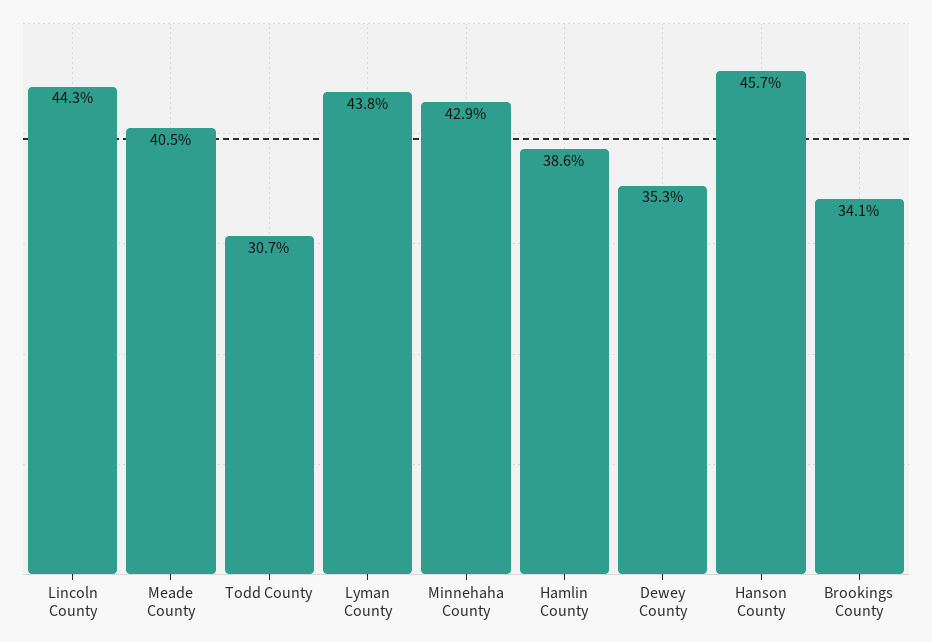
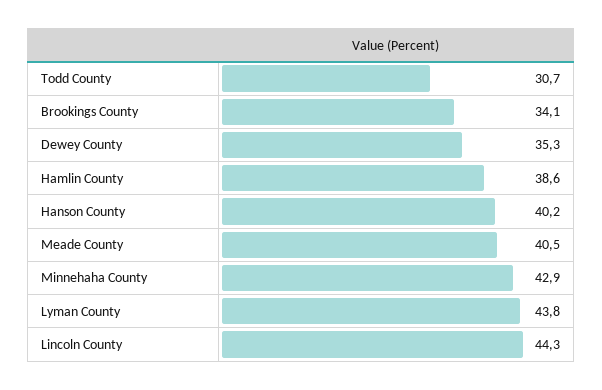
Hanson County: 45.7 -> 40.2

